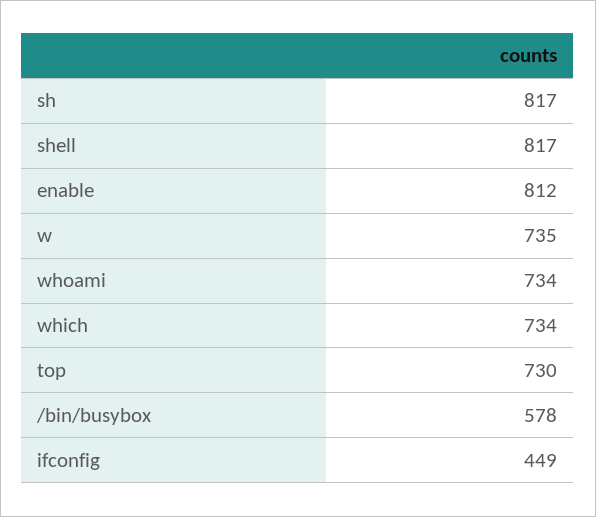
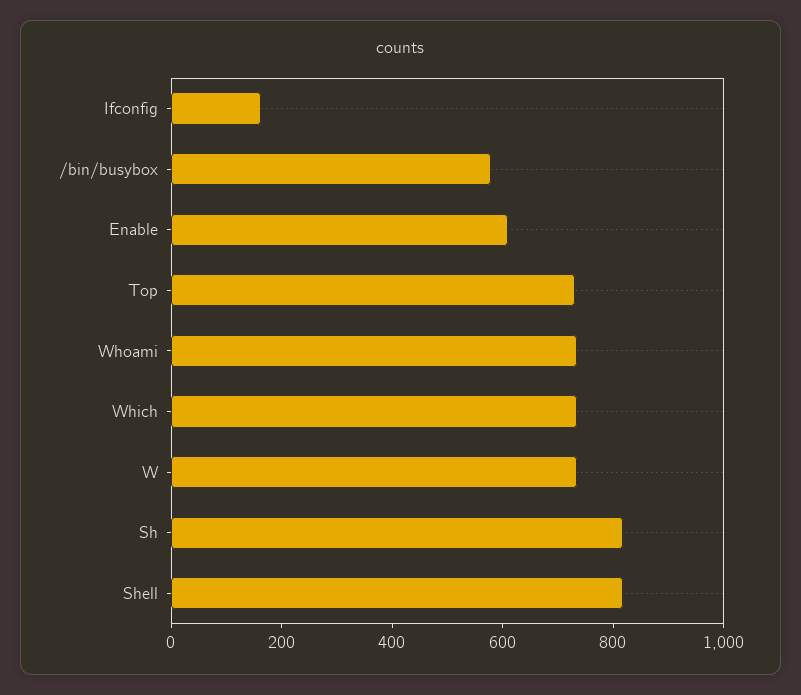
enable: 812 -> 600
ifconfig: 449 -> 150

